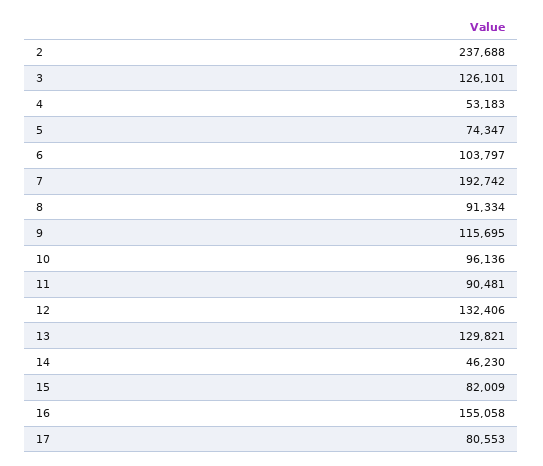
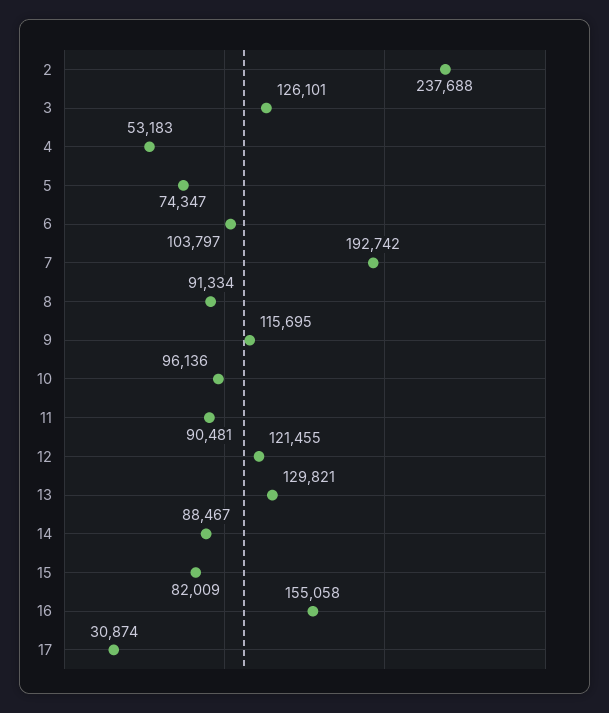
12: 132406 -> 121455
14: 46230 -> 88467
17: 80553 -> 30874

